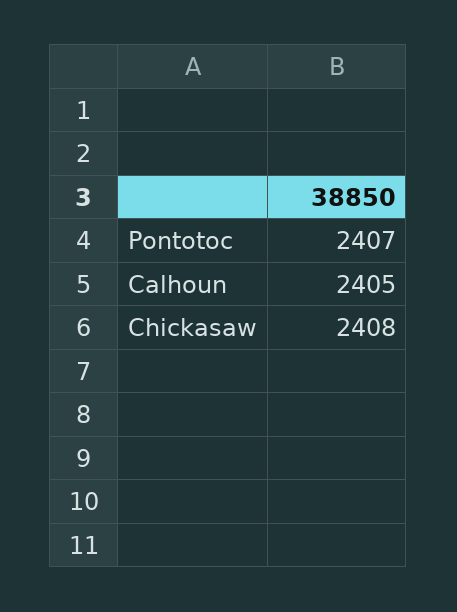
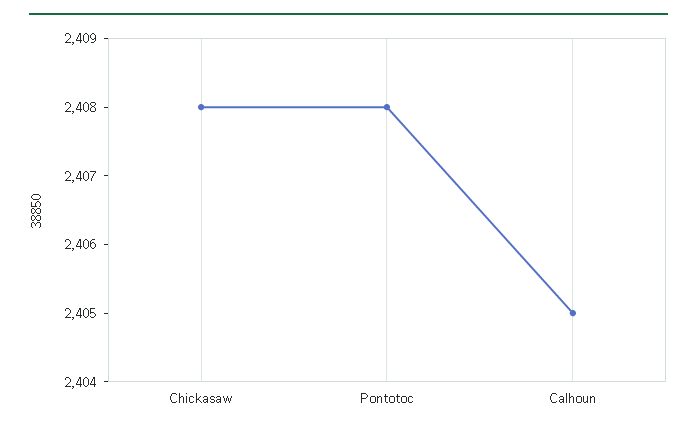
Pontotoc: 2407 -> 2408

